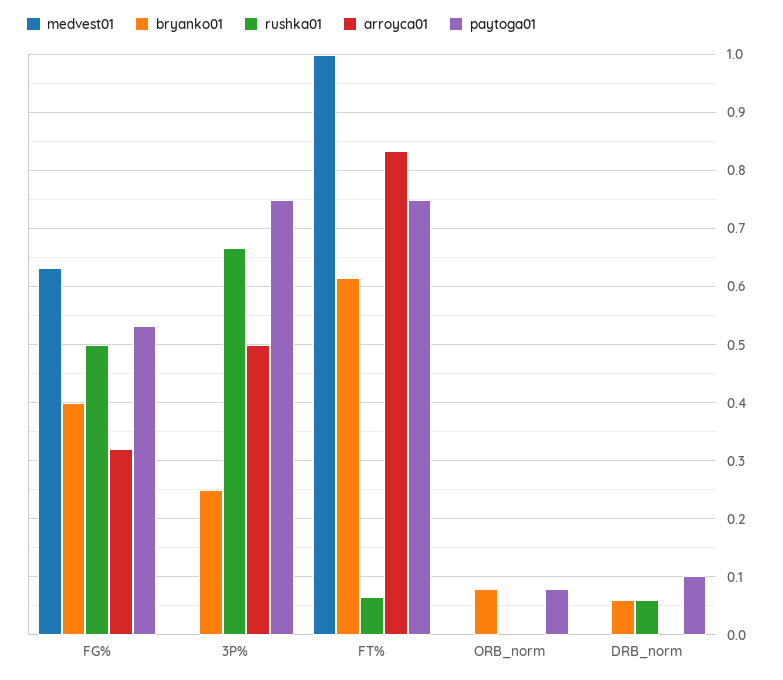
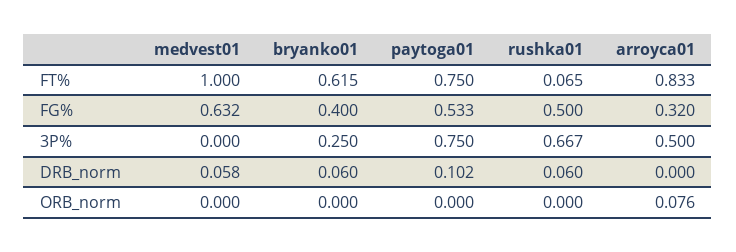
bryanko01, ORB_norm: 0.08 -> 0
arroyca01, ORB_norm: 0 -> 0.076
paytoga01, ORB_norm: 0.08 -> 0
medvest01, DRB_norm: 0 -> 0.058

